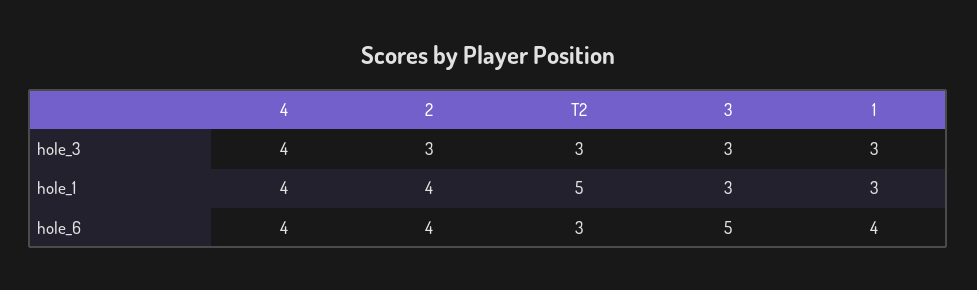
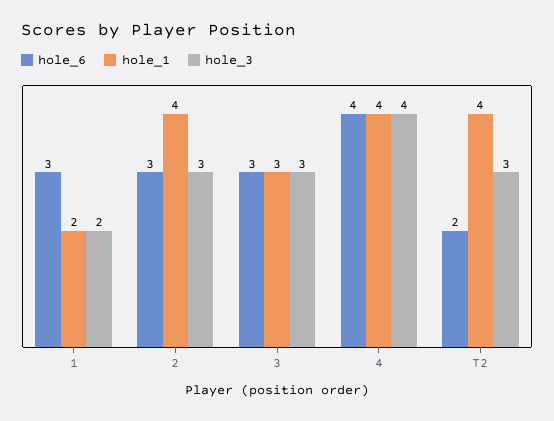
hole_3, 1: 3 -> 2
hole_1, T2: 5 -> 4
hole_1, 1: 3 -> 2
hole_6, 2: 4 -> 3
hole_6, T2: 3 -> 2
hole_6, 3: 5 -> 3
hole_6, 1: 4 -> 3

